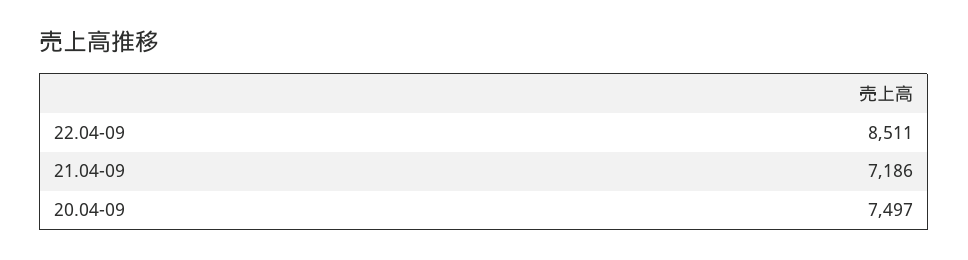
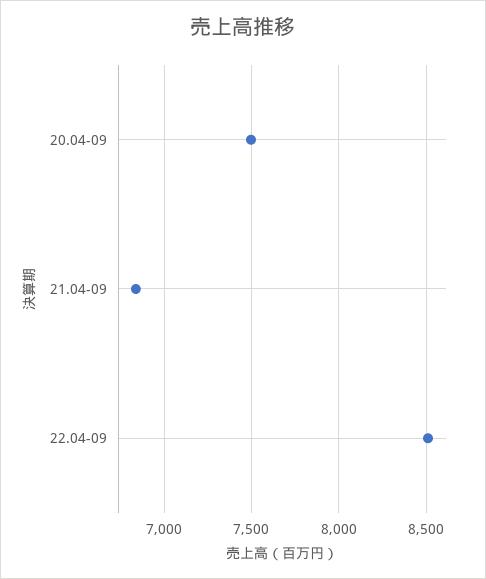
21.04-09: 7186 -> 6850

